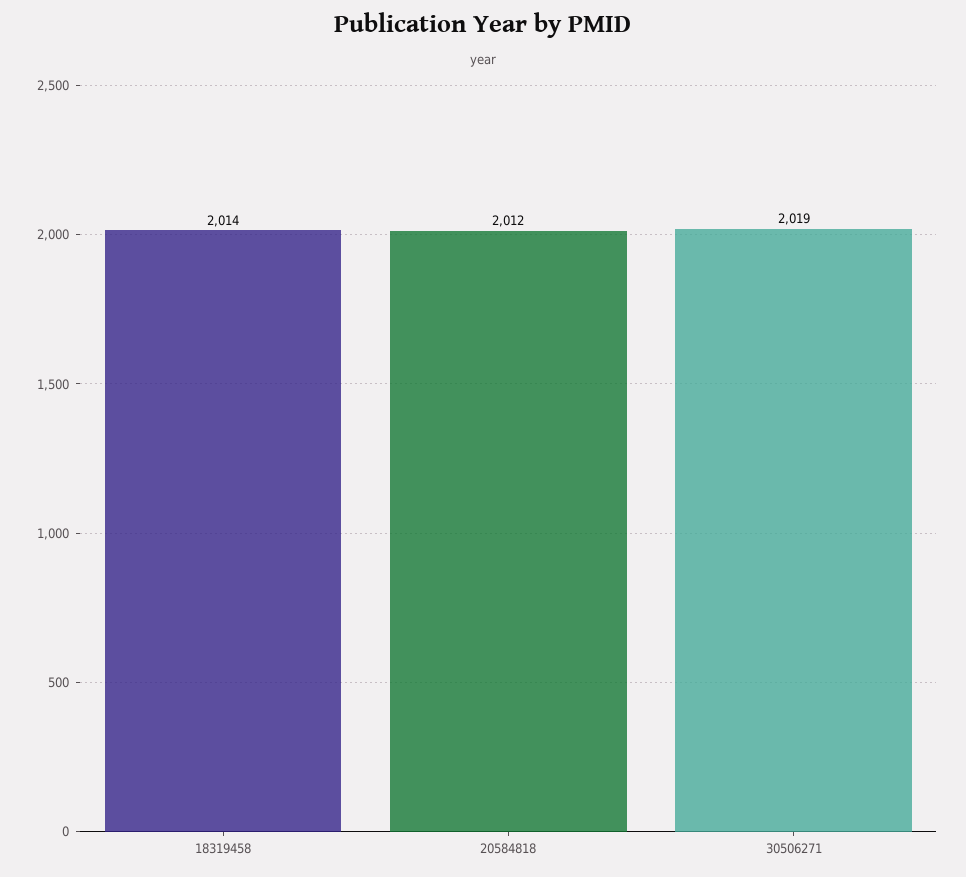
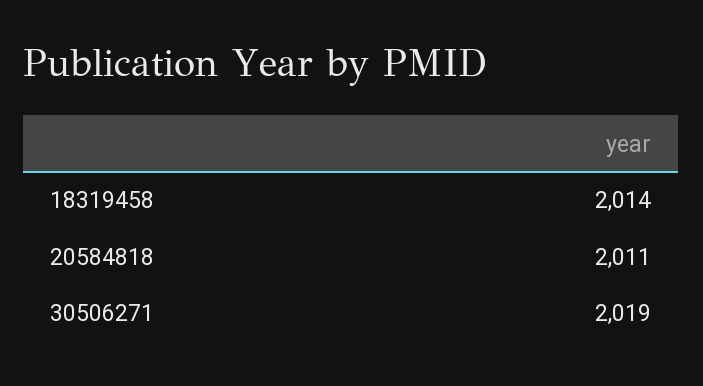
20584818: 2012 -> 2011

